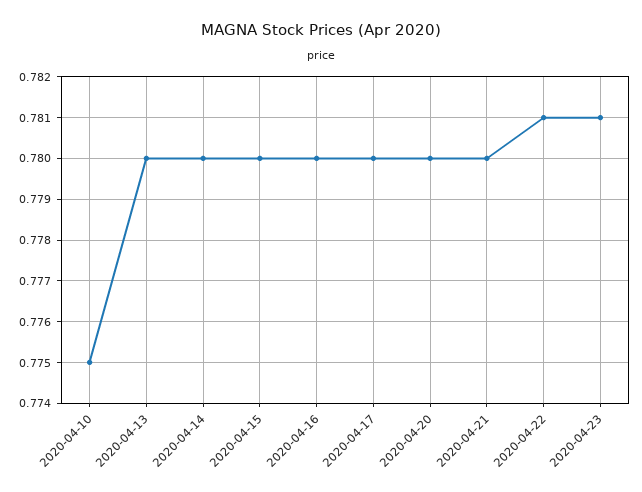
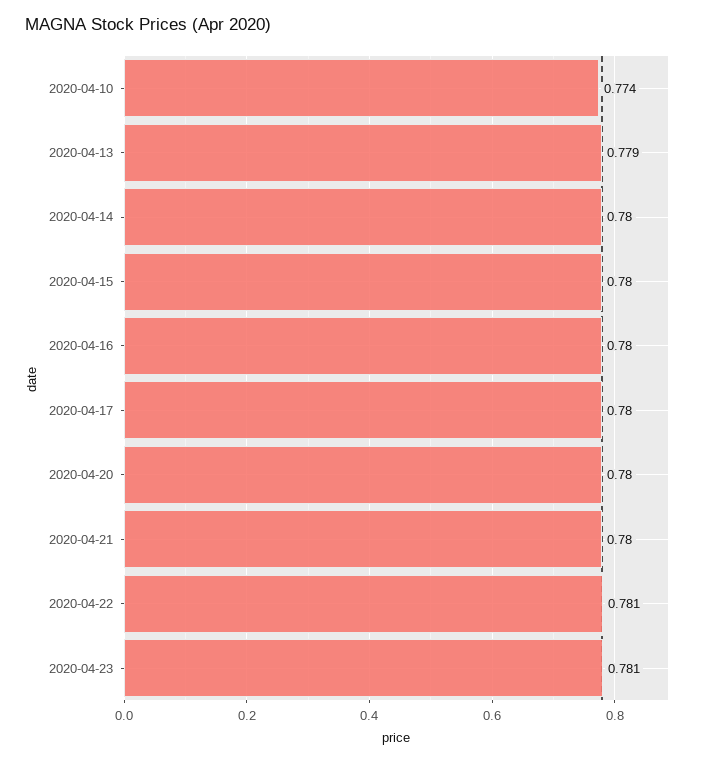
2020-04-10: 0.775 -> 0.774
2020-04-13: 0.78 -> 0.779

